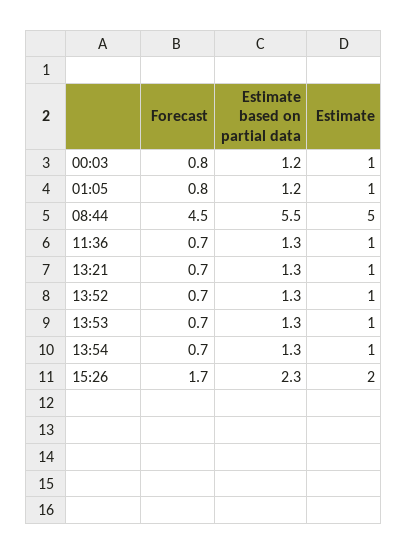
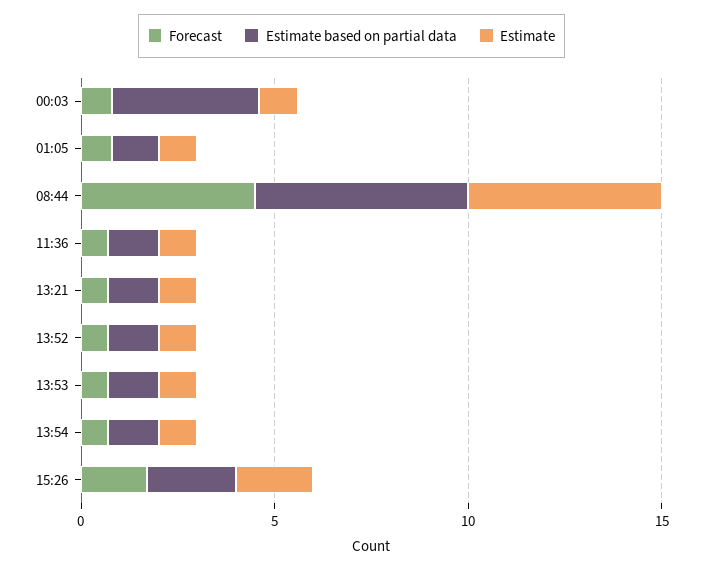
Estimate based on partial data, 00:03: 1.2 -> 4

